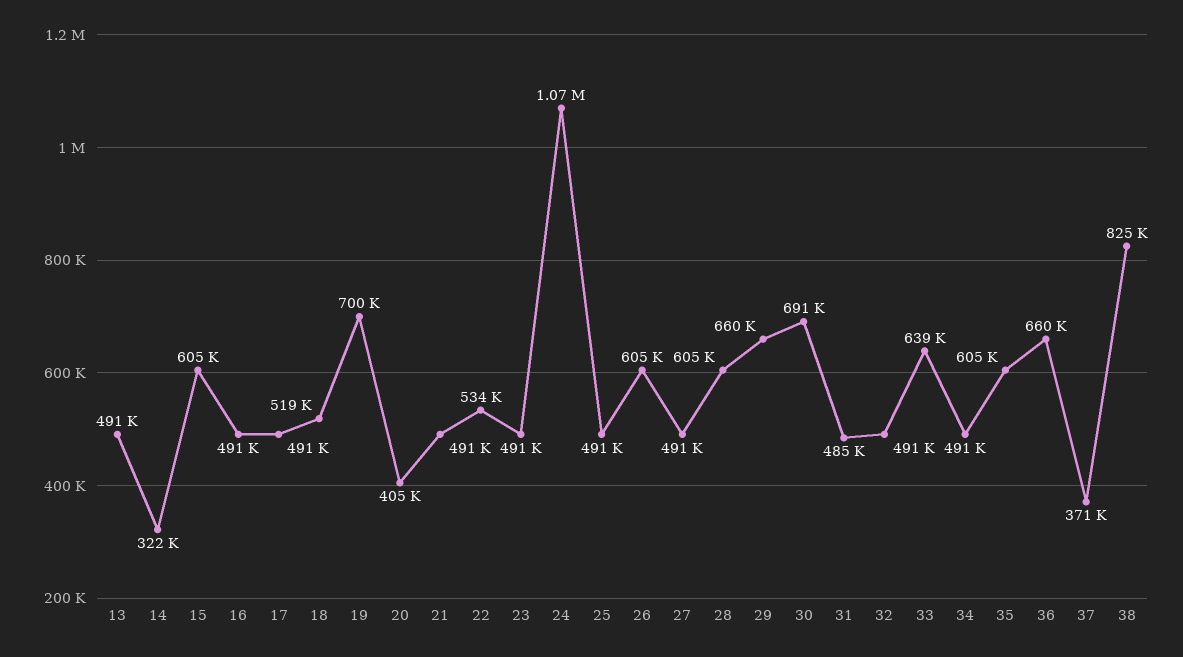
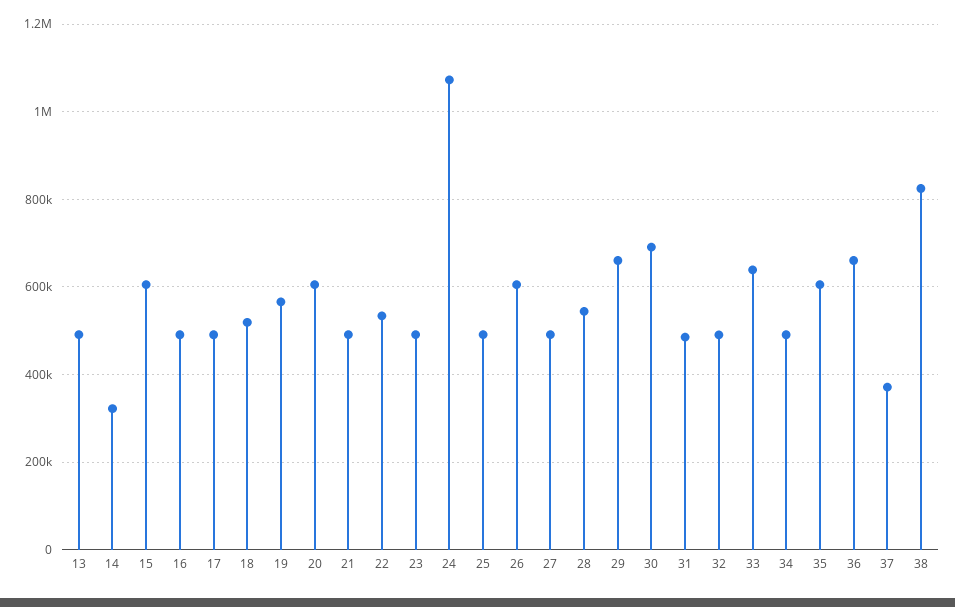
19: 700000 -> 560000
20: 405000 -> 600000
28: 605000 -> 540000

